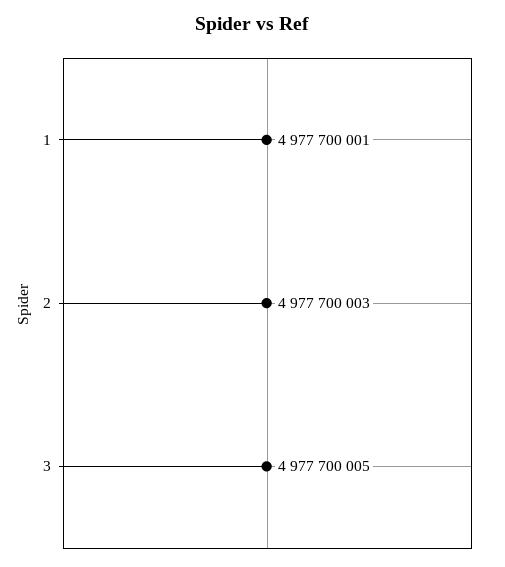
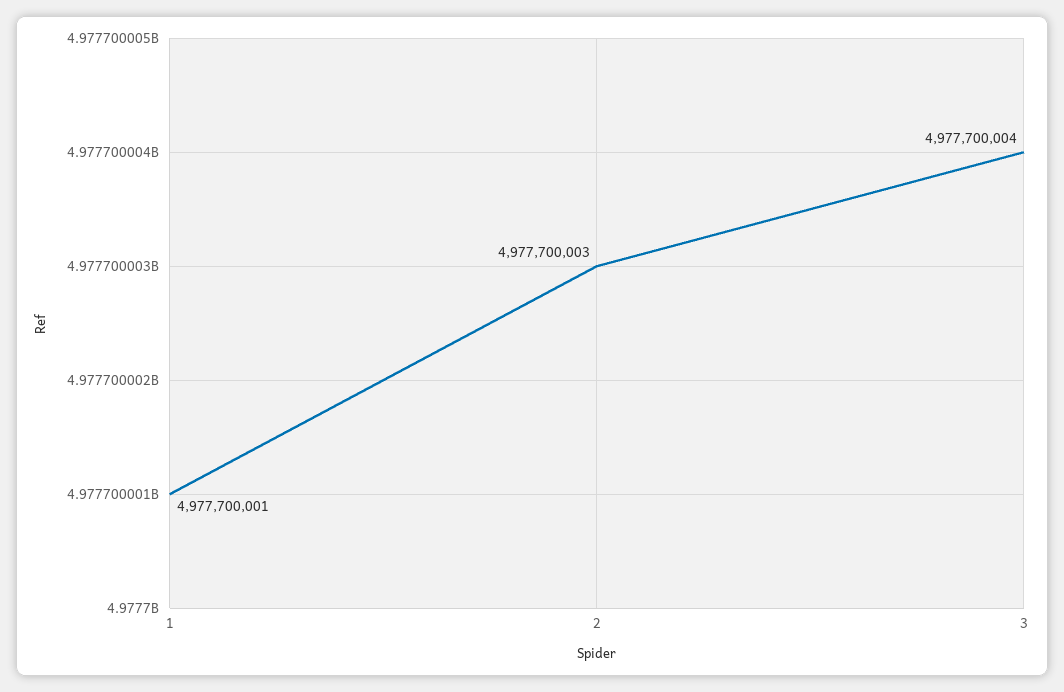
3: 4977700005 -> 4977700004

